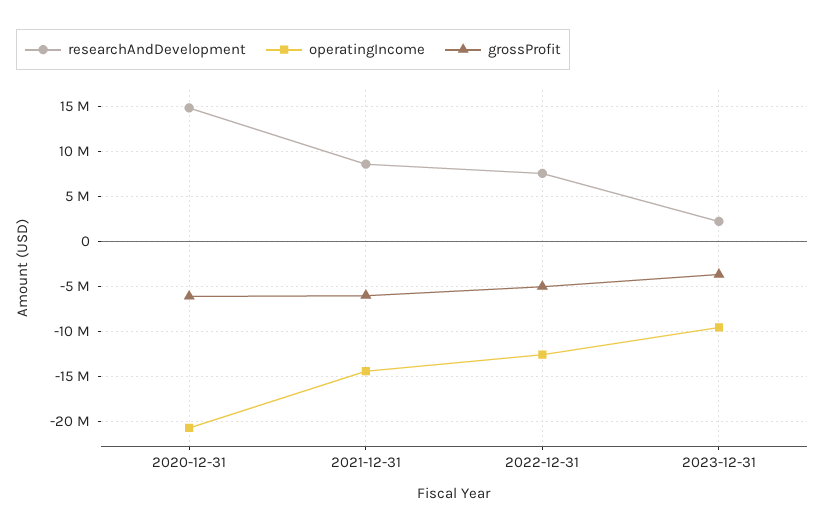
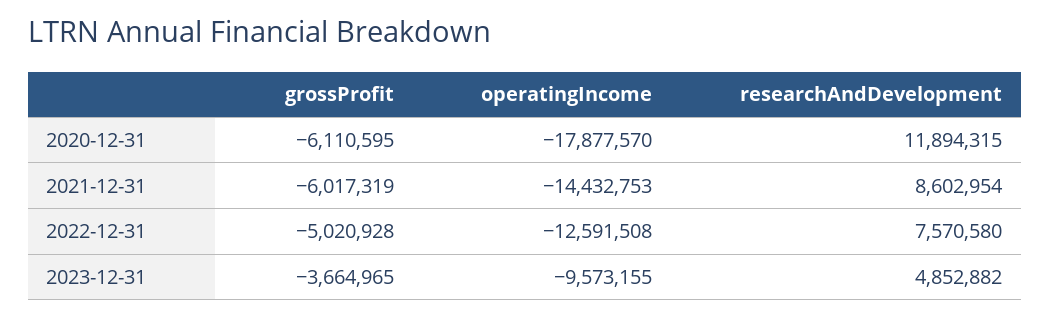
researchAndDevelopment, 2020-12-31: 15000000 -> 11894315
operatingIncome, 2020-12-31: -21000000 -> -17877570
researchAndDevelopment, 2023-12-31: 2000000 -> 4852882

